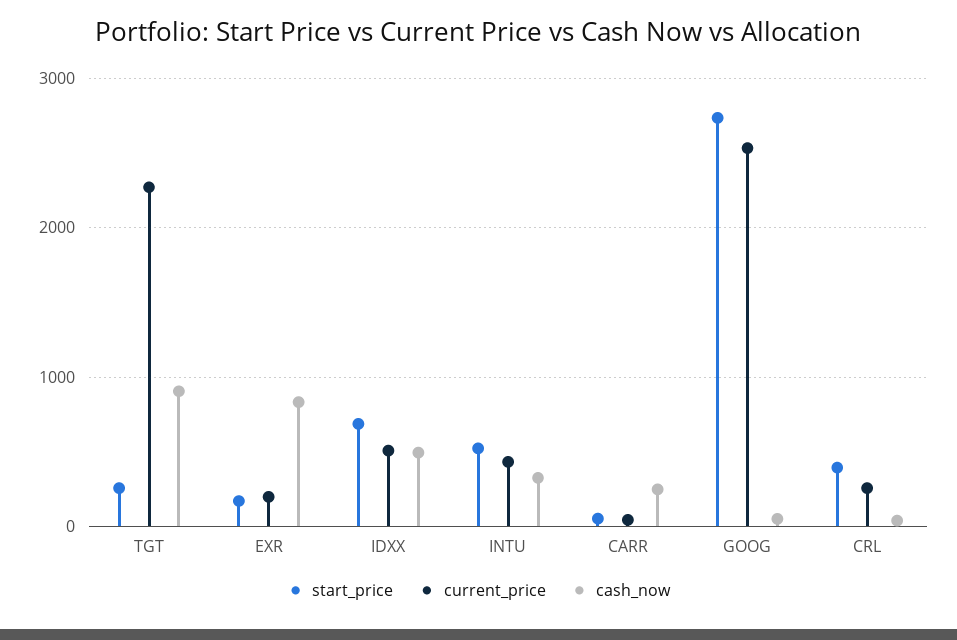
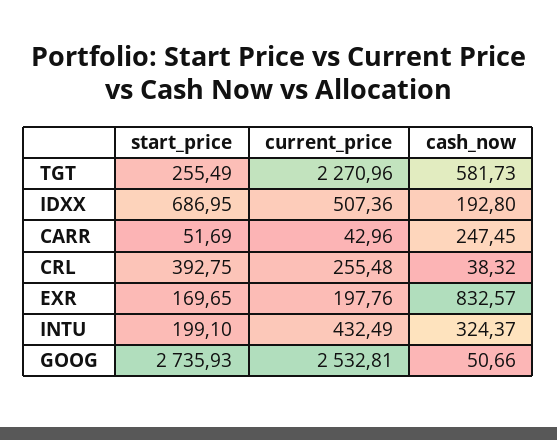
cash_now, TGT: 900 -> 581.73
cash_now, IDXX: 500 -> 192.8
start_price, INTU: 500 -> 199.1

